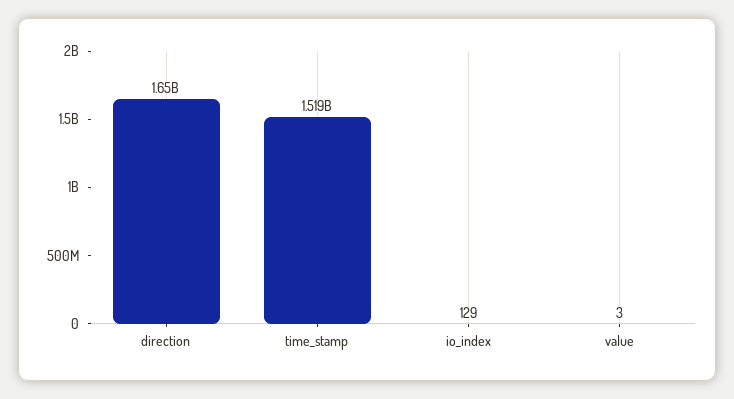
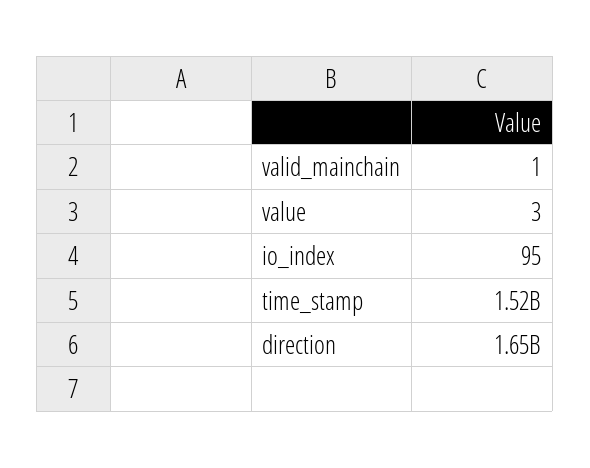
io_index: 129 -> 95
valid_mainchain: none -> 1

